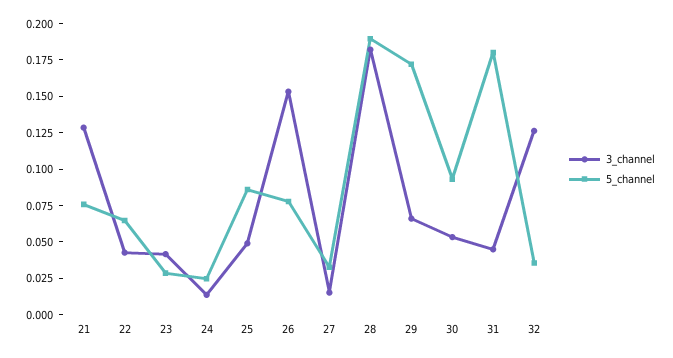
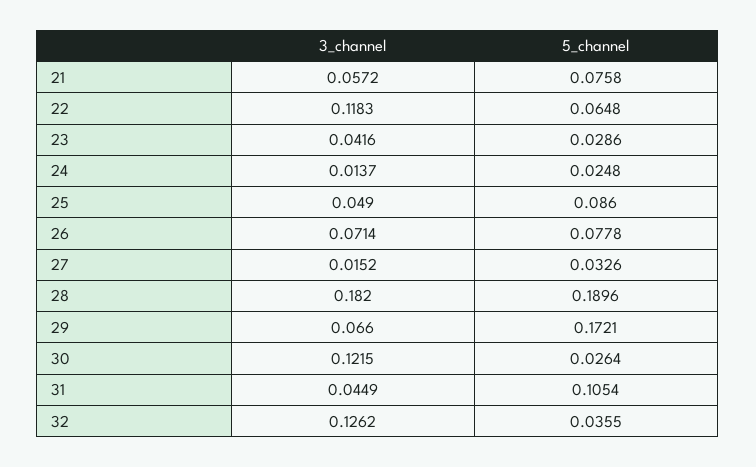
3_channel, 21: 0.125 -> 0.0572
3_channel, 22: 0.05 -> 0.1183
3_channel, 26: 0.15 -> 0.0714
3_channel, 30: 0.05 -> 0.1215
5_channel, 30: 0.1 -> 0.0264
5_channel, 31: 0.175 -> 0.1054

